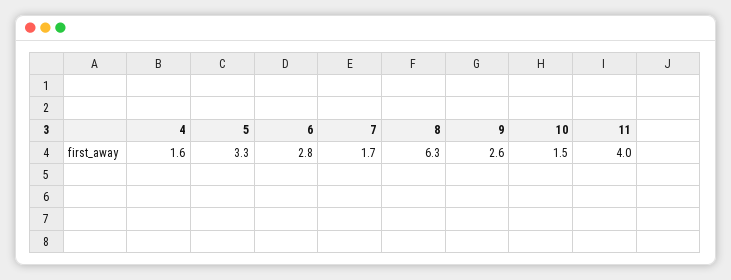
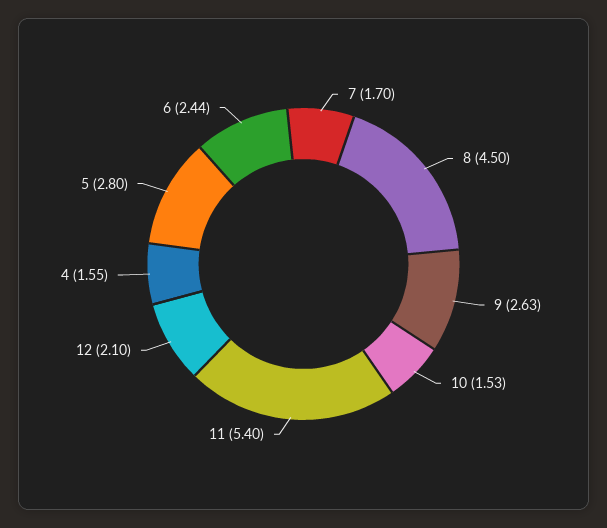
5: 3.3 -> 2.8
6: 2.8 -> 2.44
8: 6.3 -> 4.5
11: 4 -> 5.4
12: none -> 2.1

